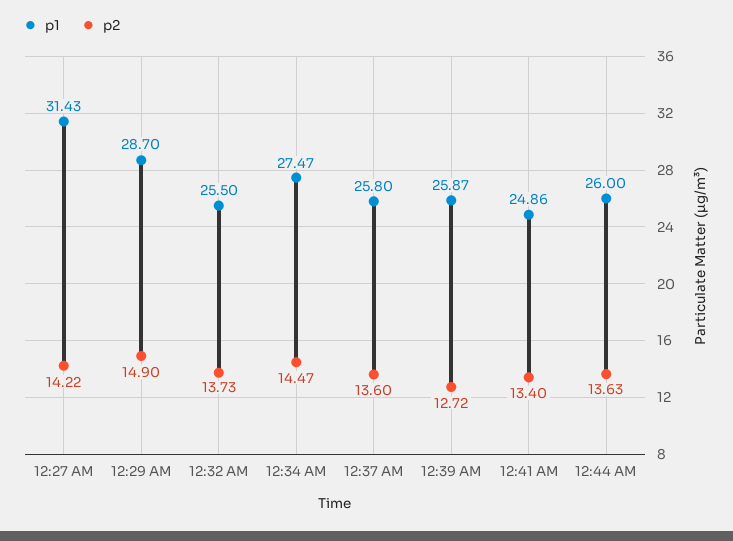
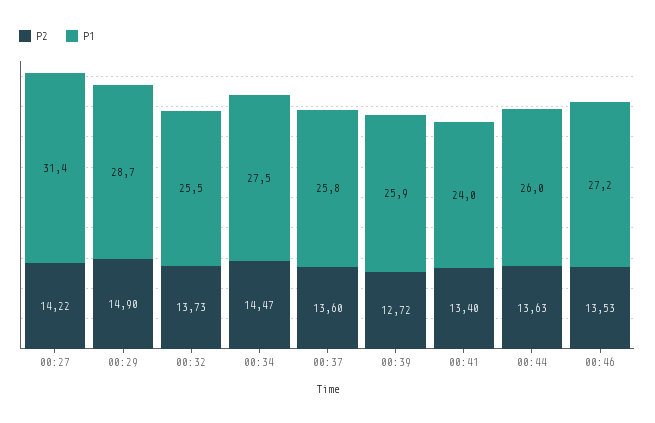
p1, 12:41 AM: 24.86 -> 24
p2, 00:46: none -> 13.53
p1, 00:46: none -> 27.2

